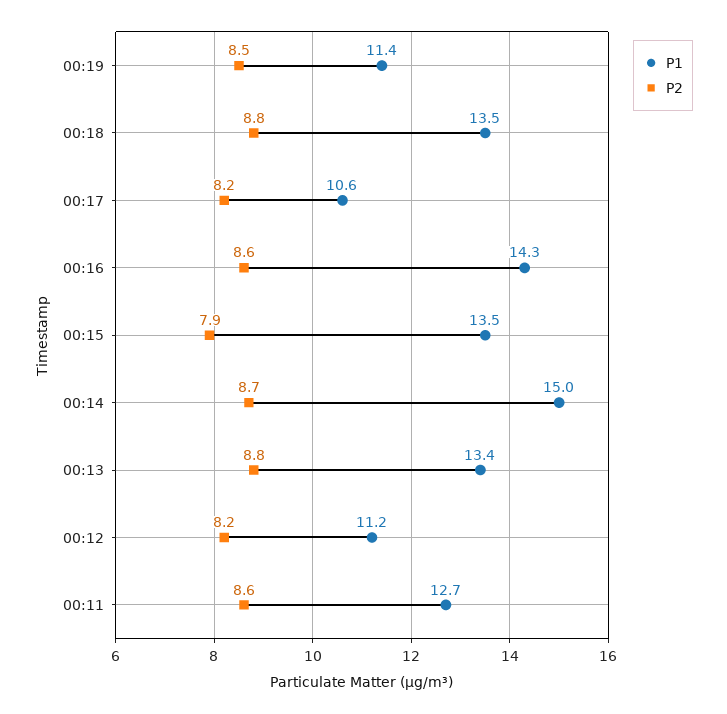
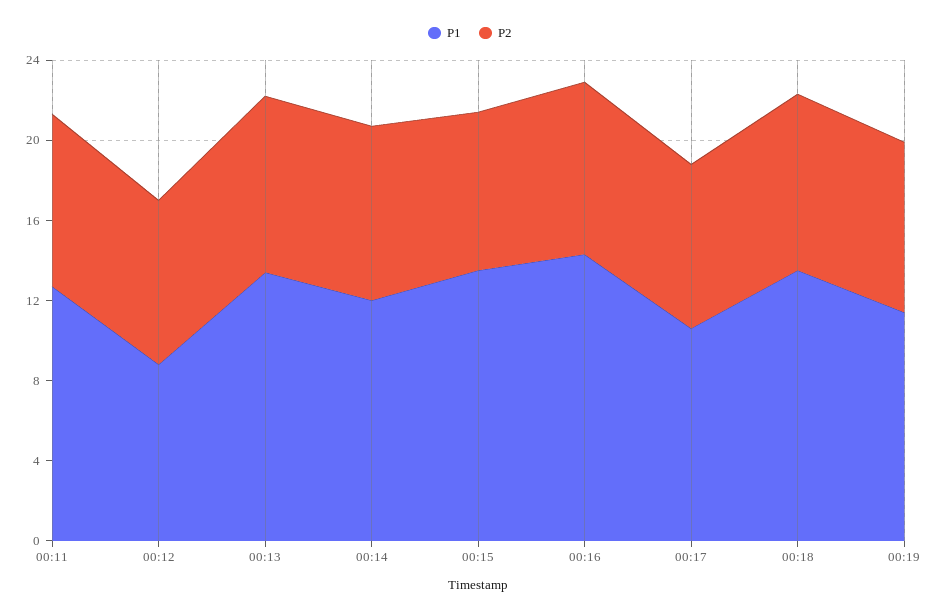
P1, 00:14: 15 -> 12
P1, 00:12: 11.2 -> 9

